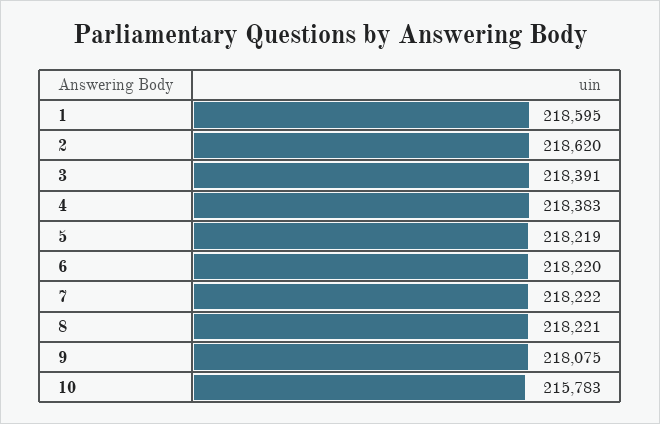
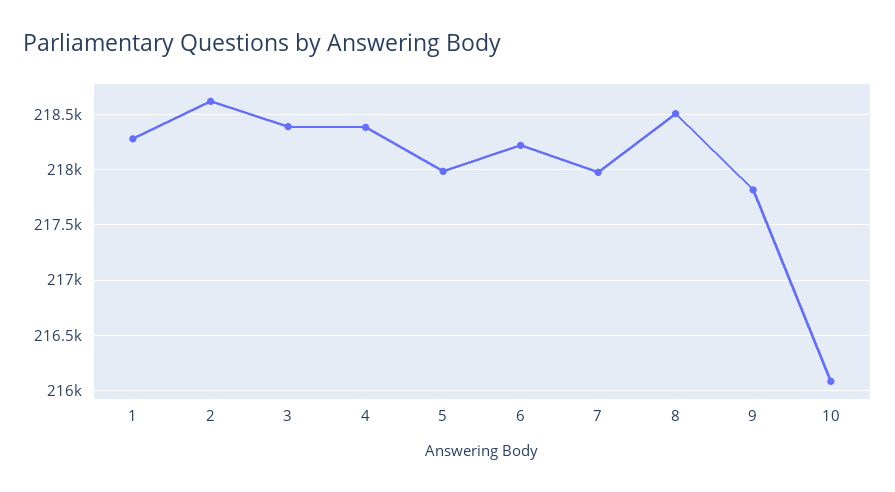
1: 218595 -> 218300
5: 218219 -> 218000
7: 218222 -> 218000
8: 218221 -> 218500
9: 218075 -> 217800
10: 215783 -> 216100

